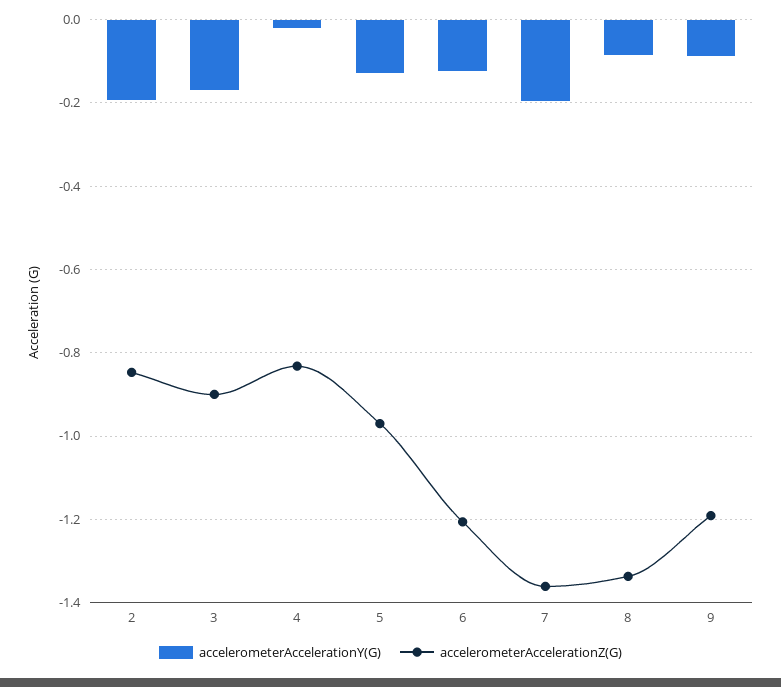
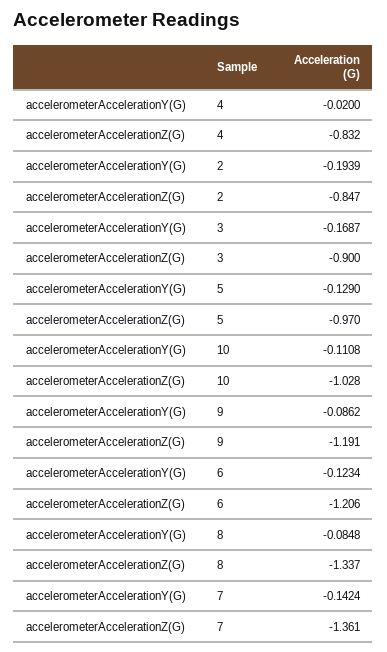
accelerometerAccelerationY(G), 7: -0.2 -> -0.1424
accelerometerAccelerationY(G), 10: none -> -0.1108
accelerometerAccelerationZ(G), 10: none -> -1.028

